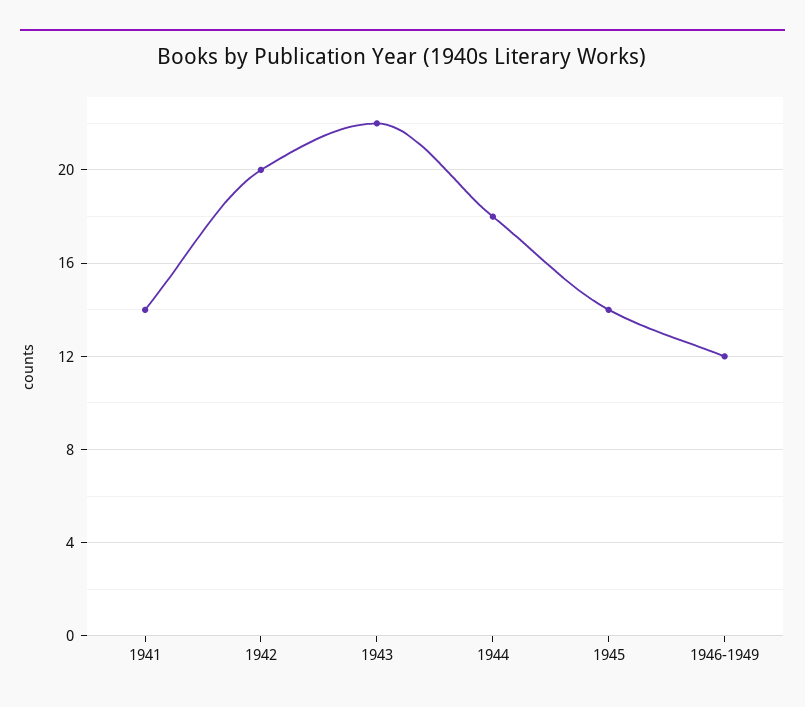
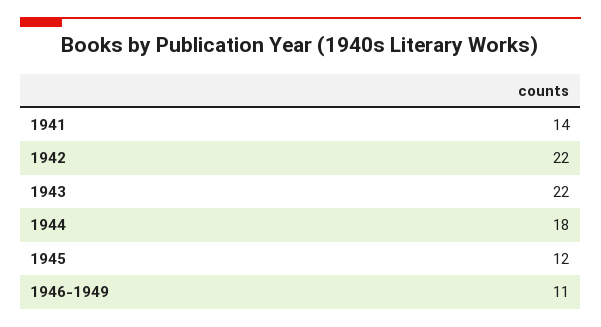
1942: 20 -> 22
1945: 14 -> 12
1946-1949: 12 -> 11

